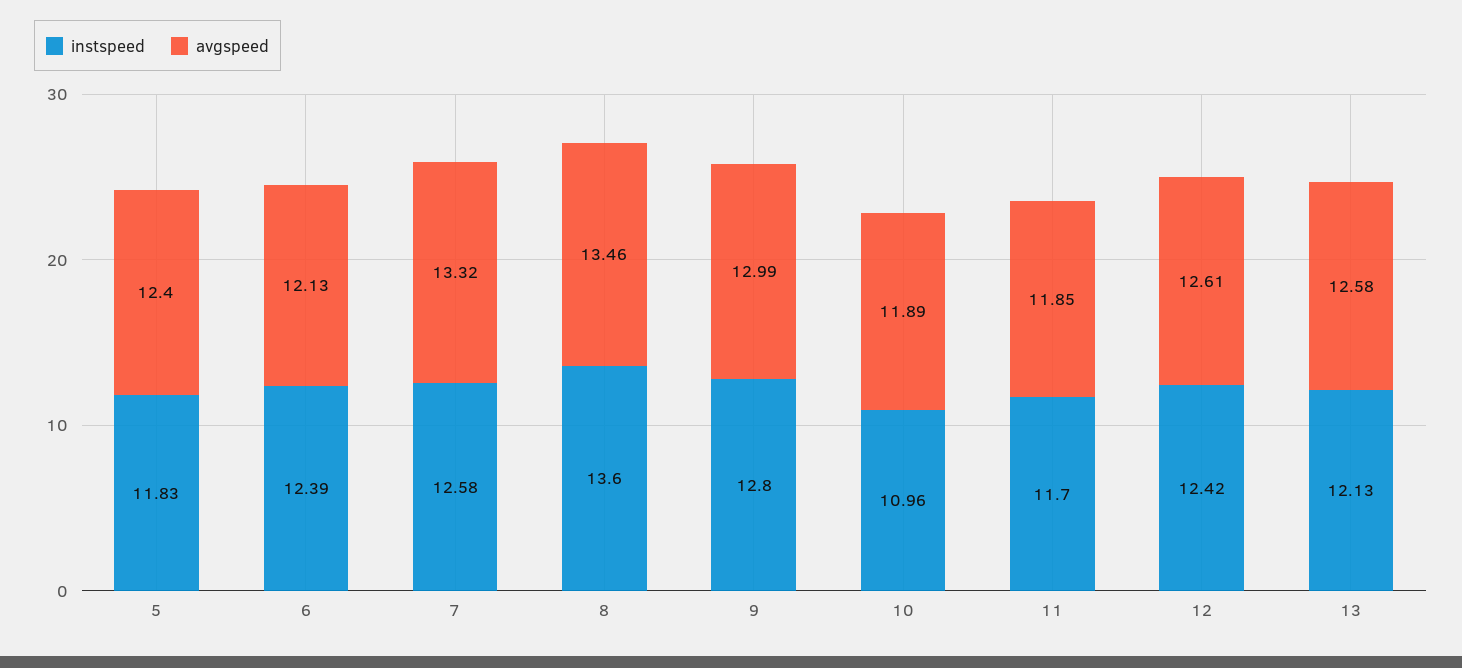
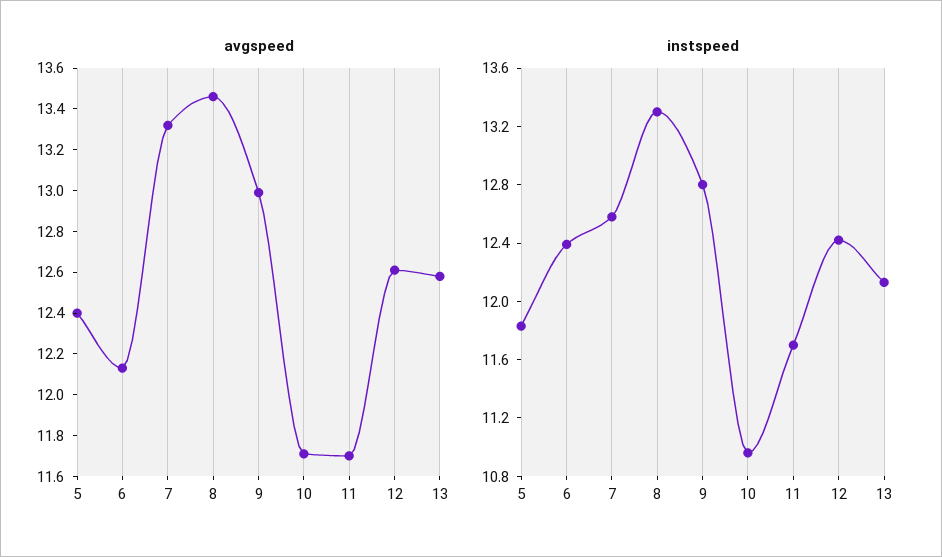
instspeed, 8: 13.6 -> 13.3
avgspeed, 10: 11.89 -> 11.7
avgspeed, 11: 11.85 -> 11.7

